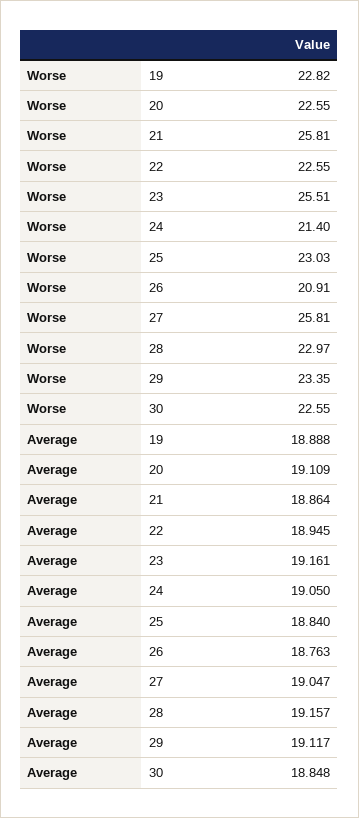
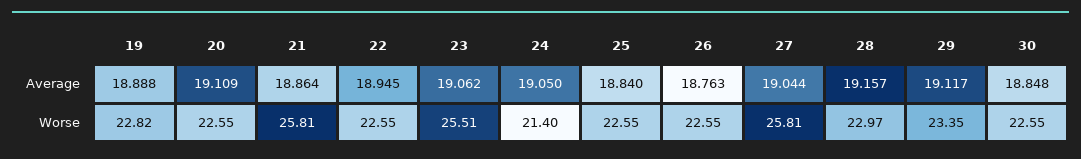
Worse, 25: 23.03 -> 22.55
Worse, 26: 20.91 -> 22.55
Average, 23: 19.161 -> 19.062
Average, 27: 19.047 -> 19.044

